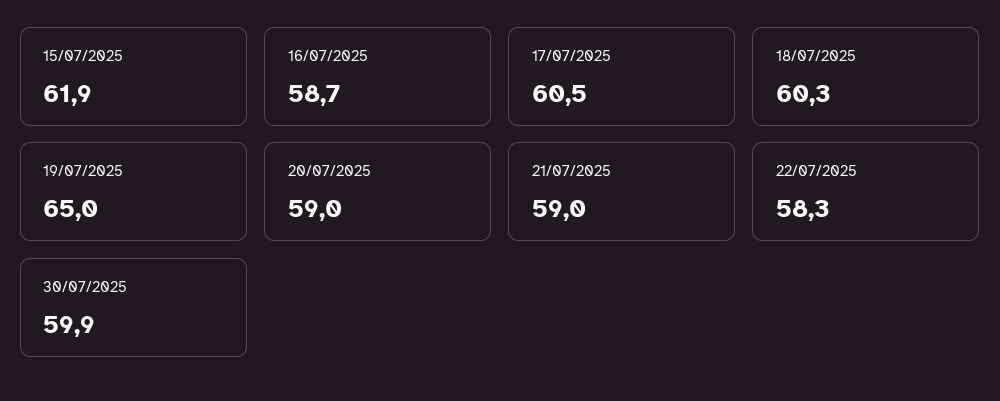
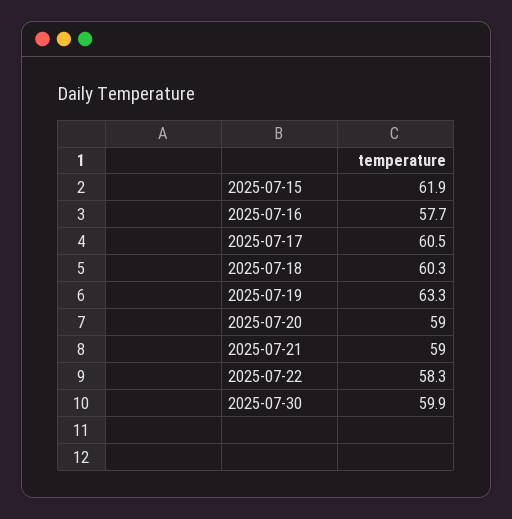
16/07/2025: 58.7 -> 57.7
19/07/2025: 65 -> 63.3

